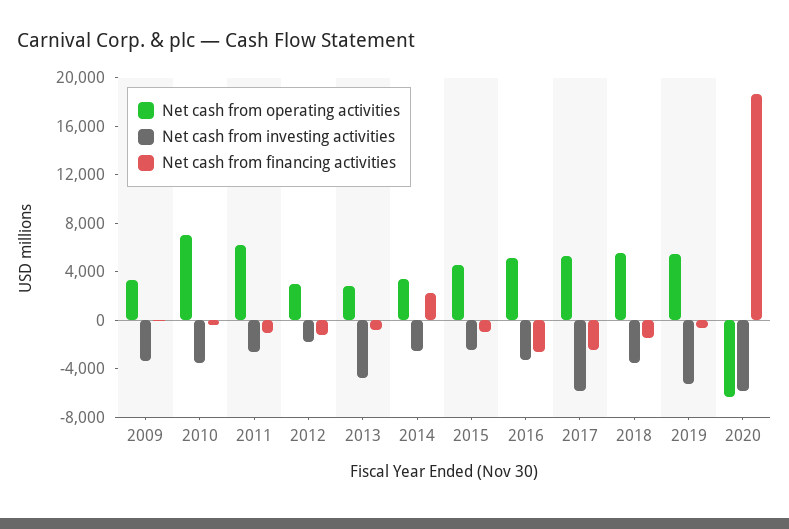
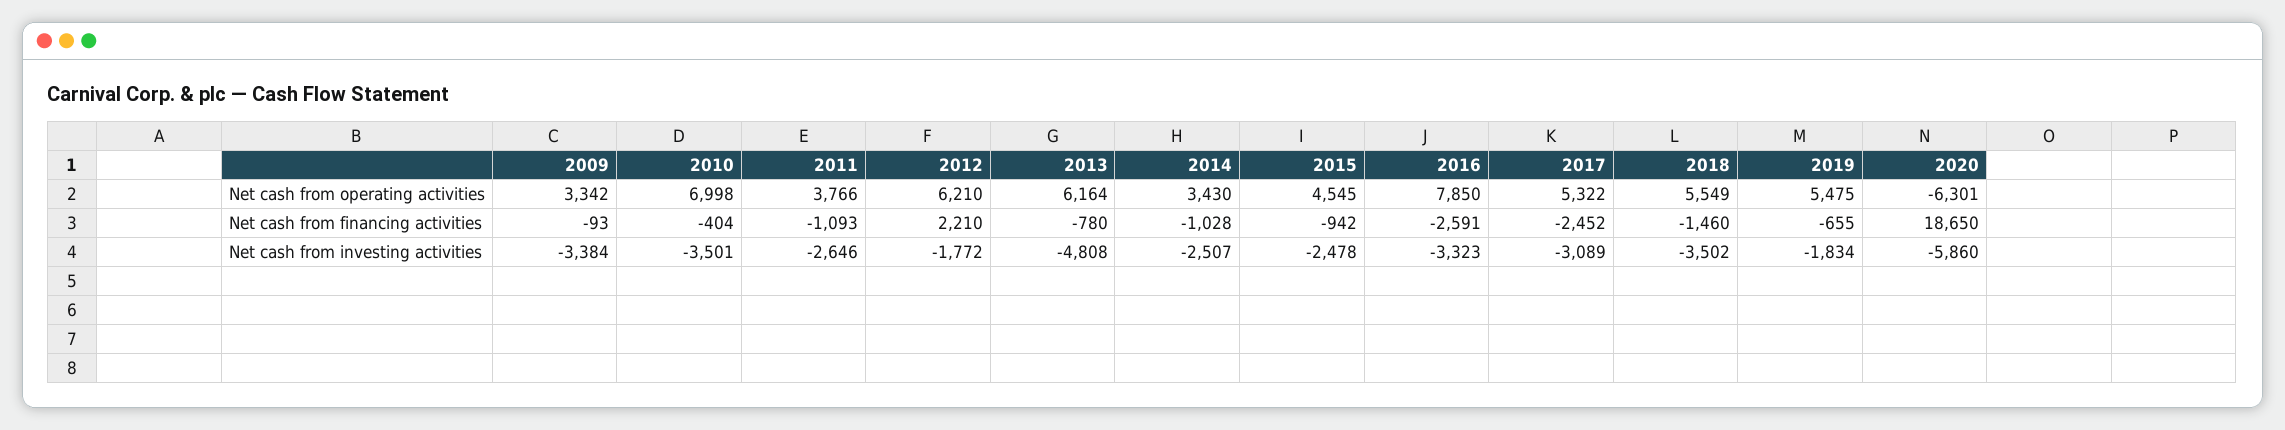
Net cash from operating activities, 2011: 6000 -> 3766
Net cash from operating activities, 2012: 3000 -> 6210
Net cash from financing activities, 2012: -1000 -> 2210
Net cash from operating activities, 2013: 3000 -> 6164
Net cash from financing activities, 2014: 2000 -> -1028
Net cash from operating activities, 2016: 5000 -> 7850
Net cash from investing activities, 2017: -6000 -> -3089
Net cash from investing activities, 2019: -5000 -> -1834

